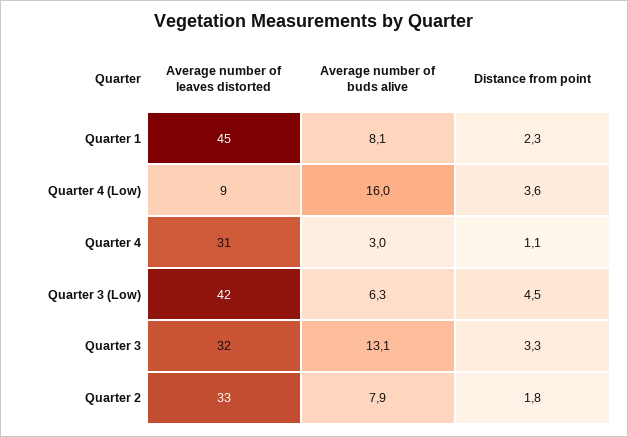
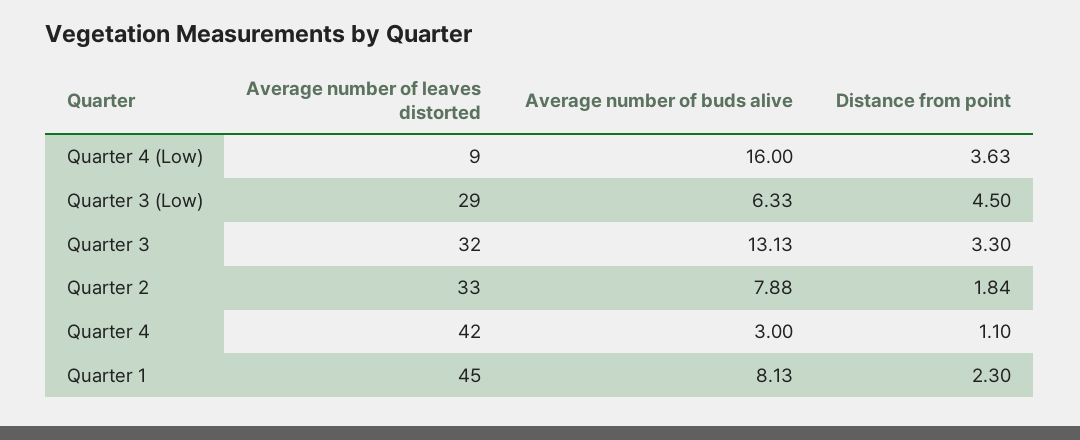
Average number of leaves distorted, Quarter 4: 31 -> 42
Average number of leaves distorted, Quarter 3 (Low): 42 -> 29

